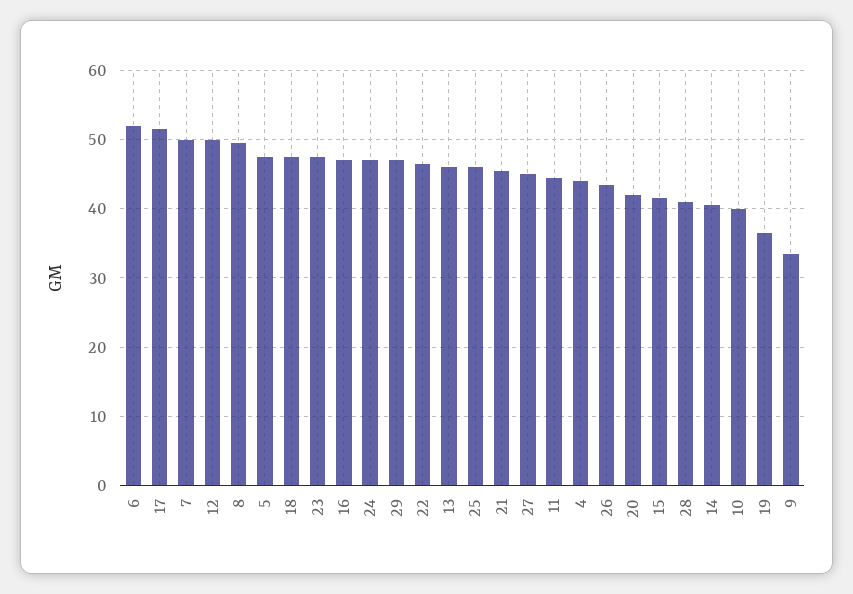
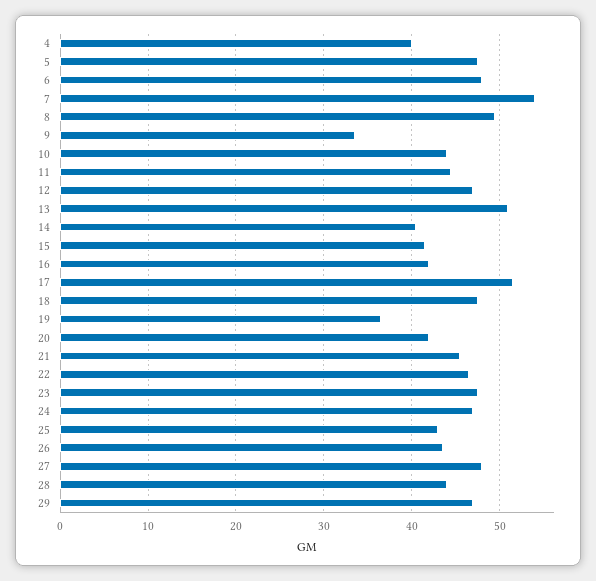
6: 52 -> 48
7: 50 -> 54
12: 50 -> 47
16: 47 -> 42
13: 46 -> 51
25: 46 -> 43
27: 45 -> 48
4: 44 -> 40
28: 41 -> 44
10: 40 -> 44

